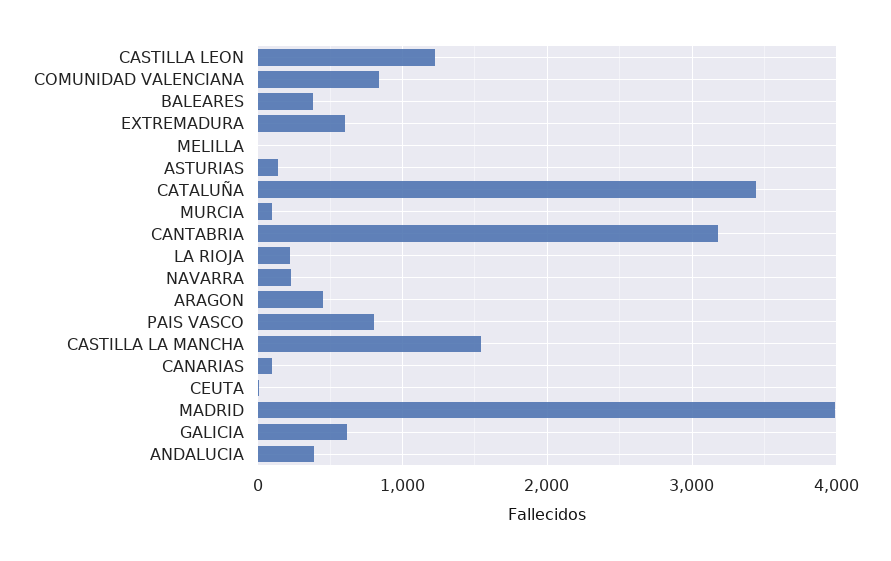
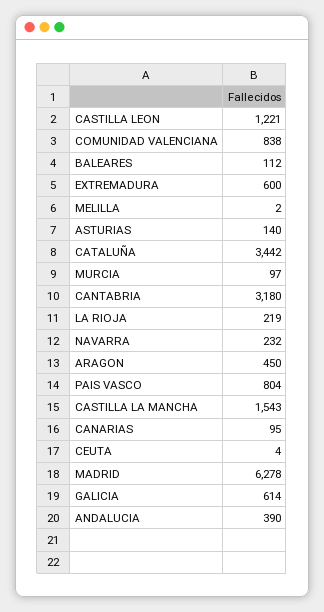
BALEARES: 400 -> 112
MADRID: 4000 -> 6278

